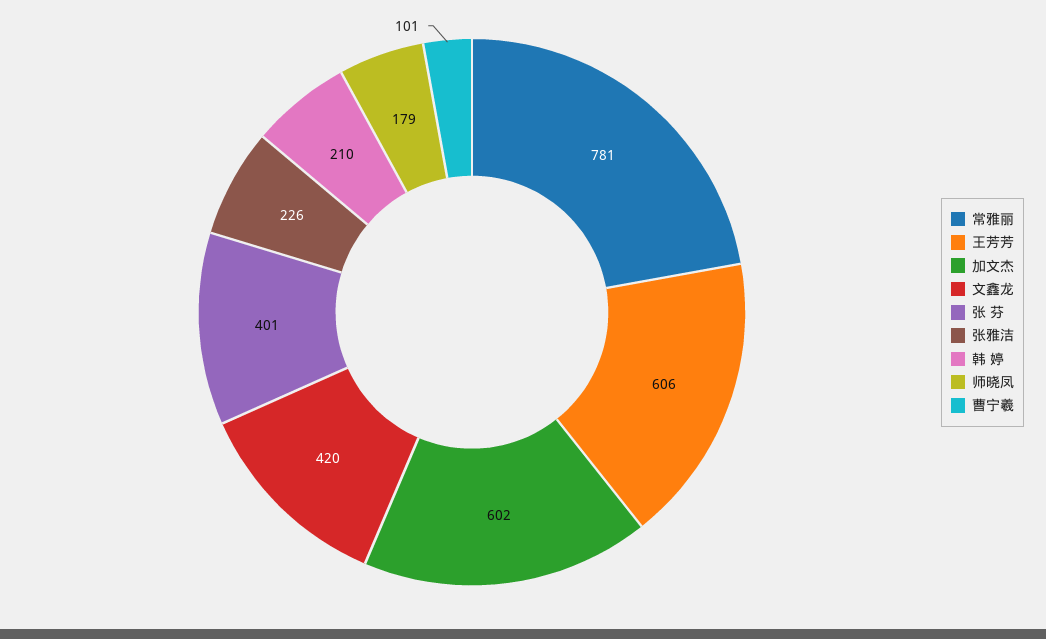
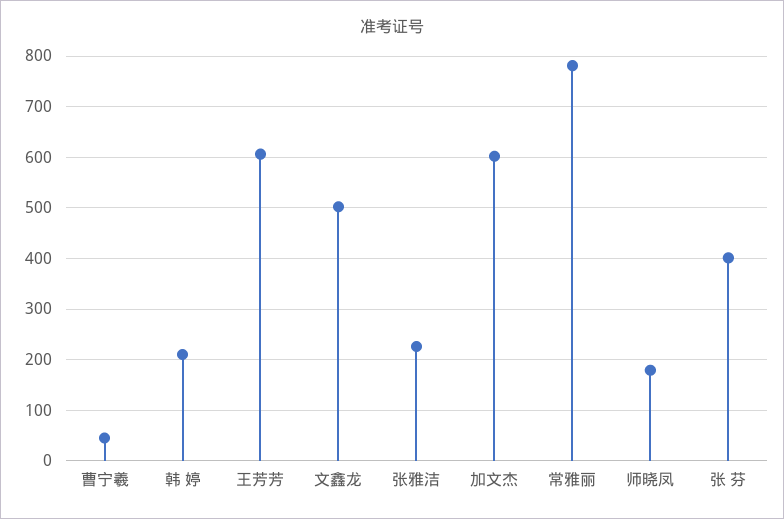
文鑫龙: 420 -> 500
曹宁羲: 101 -> 40

